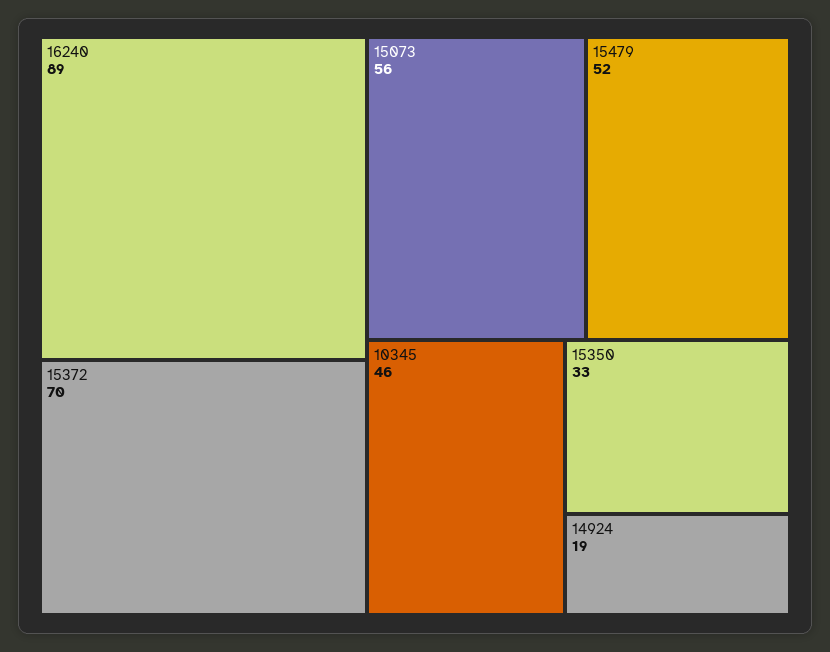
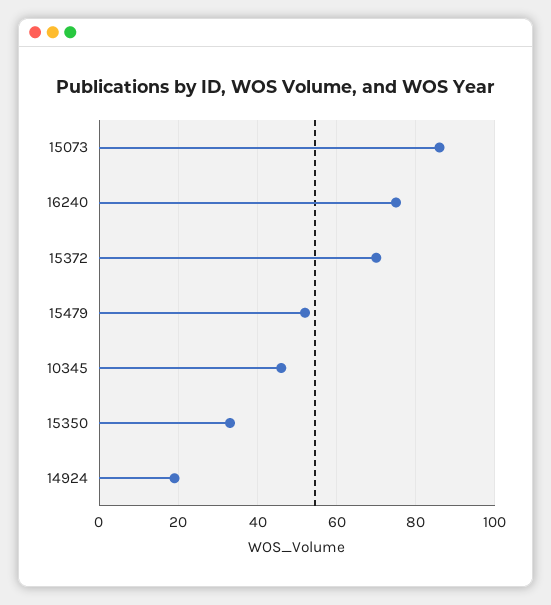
16240: 89 -> 75
15073: 56 -> 85

